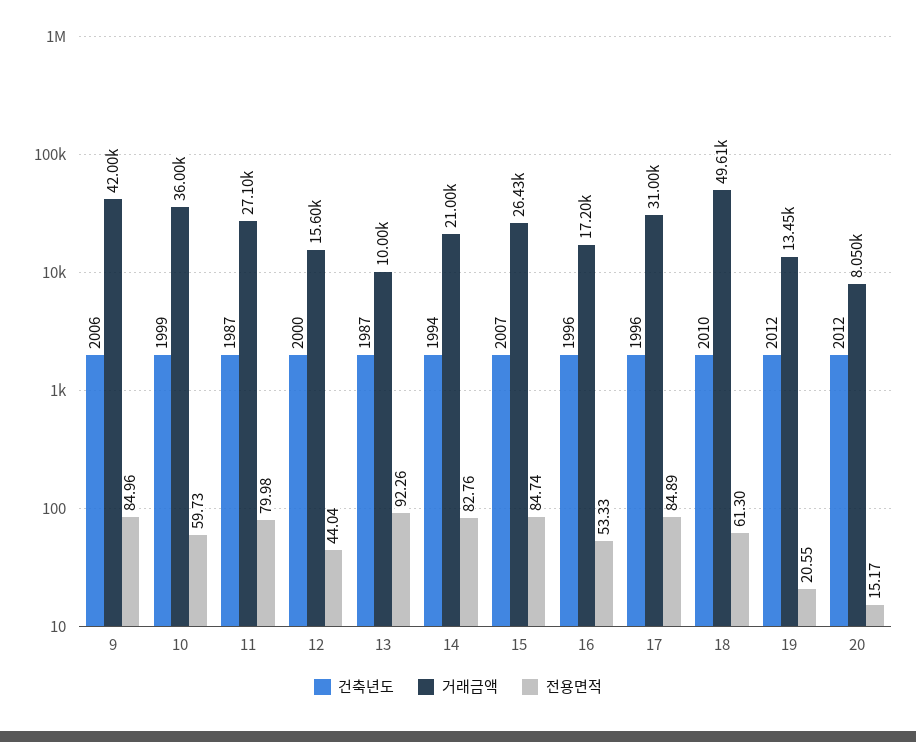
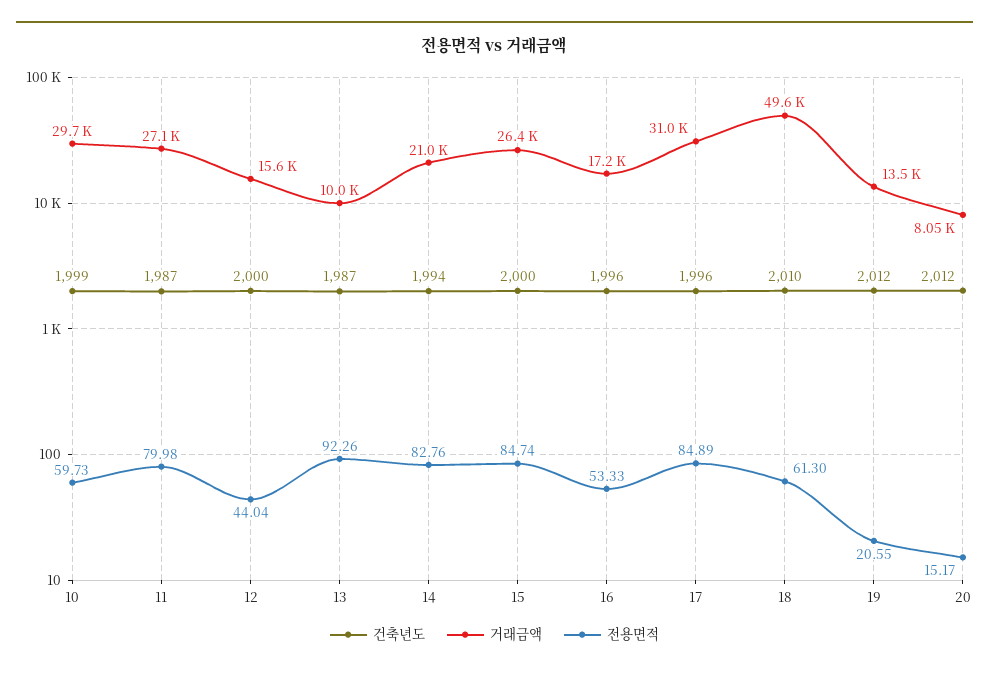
건축년도, 9: 2006 -> none
거래금액, 9: 42000 -> none
전용면적, 9: 84.96 -> none
거래금액, 10: 36000 -> 29700
건축년도, 15: 2007 -> 2000

